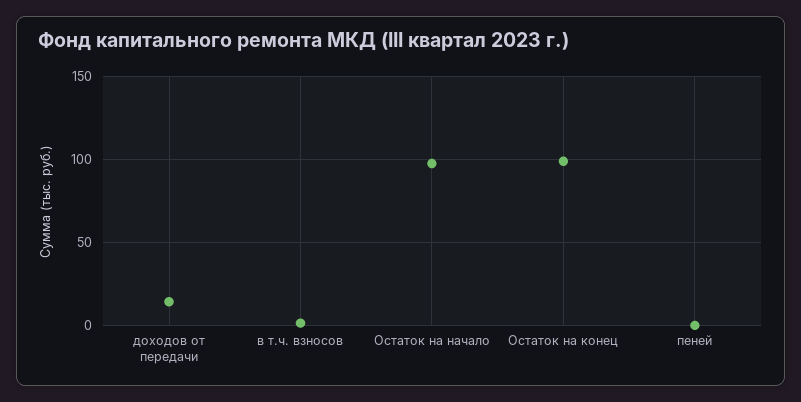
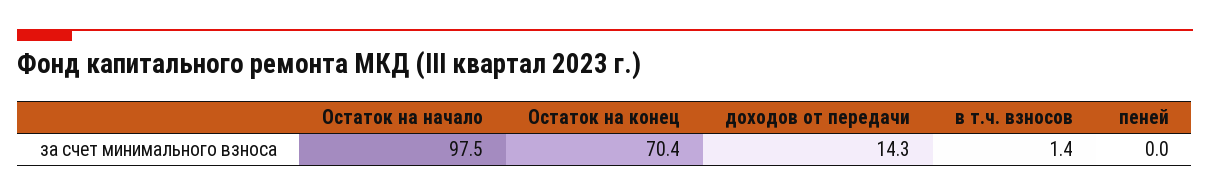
Остаток на конец: 100 -> 70.4

